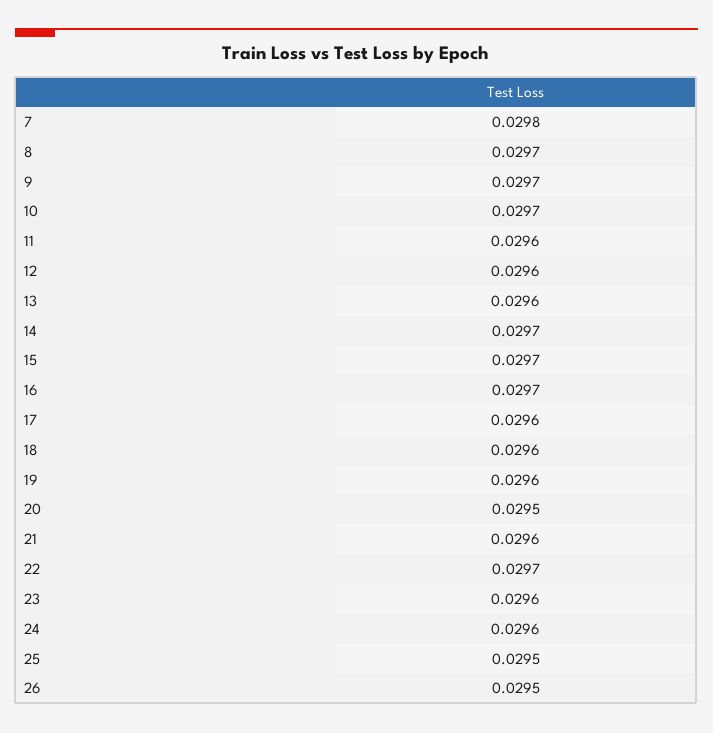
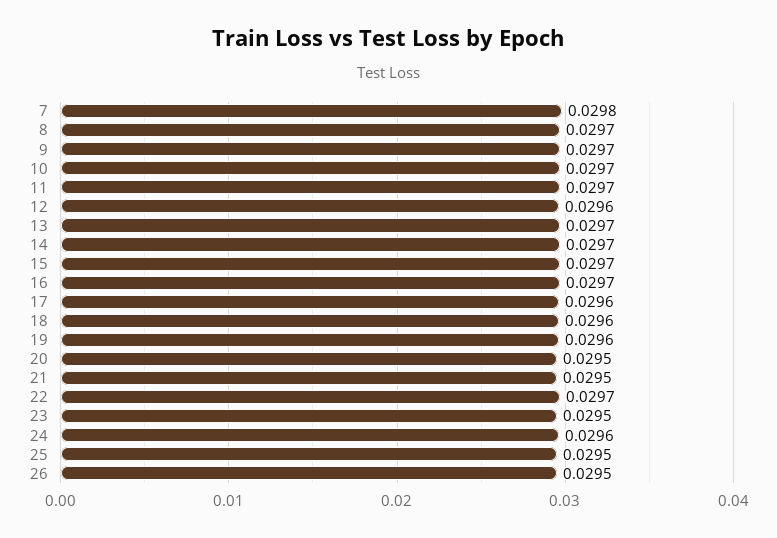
11: 0.0296 -> 0.0297
13: 0.0296 -> 0.0297
21: 0.0296 -> 0.0295
23: 0.0296 -> 0.0295

